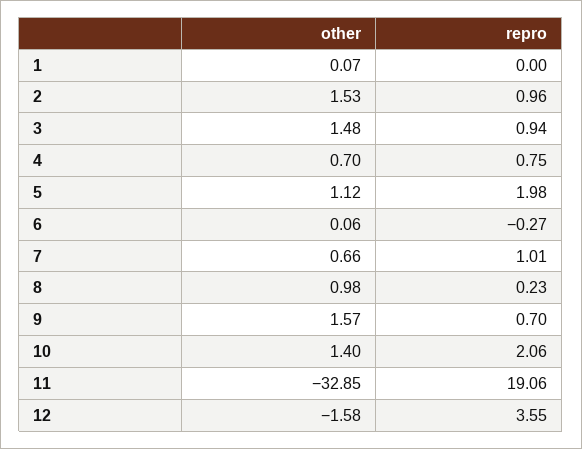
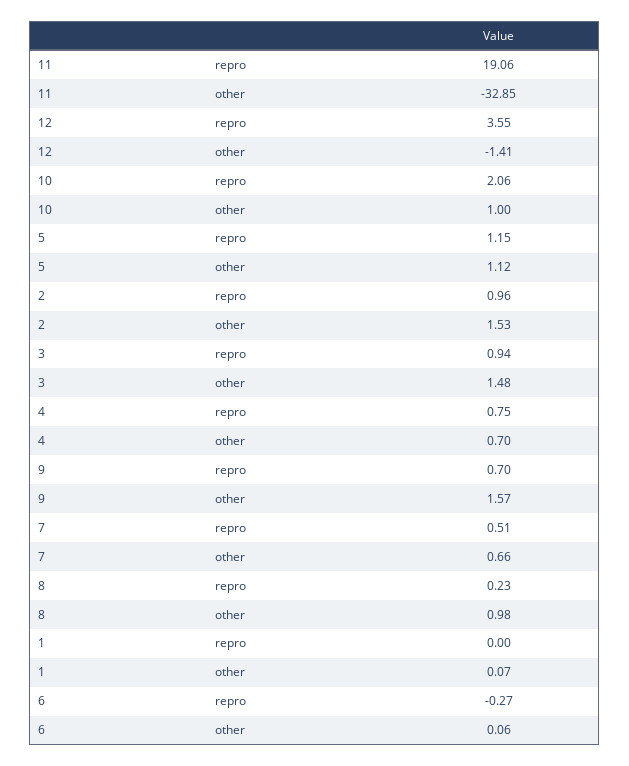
repro, 5: 1.98 -> 1.15
repro, 7: 1.01 -> 0.51
other, 10: 1.4 -> 1
other, 12: -1.58 -> -1.41

